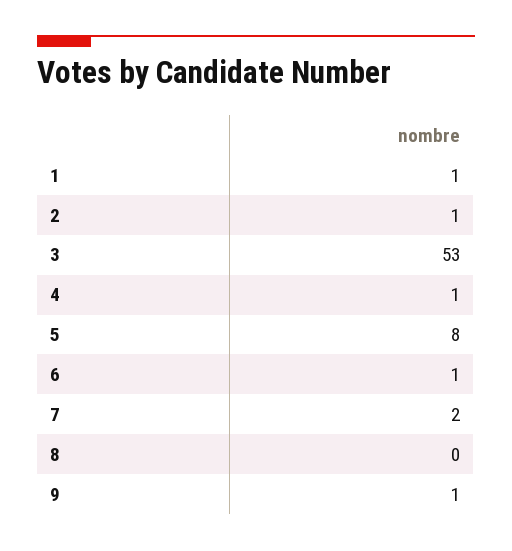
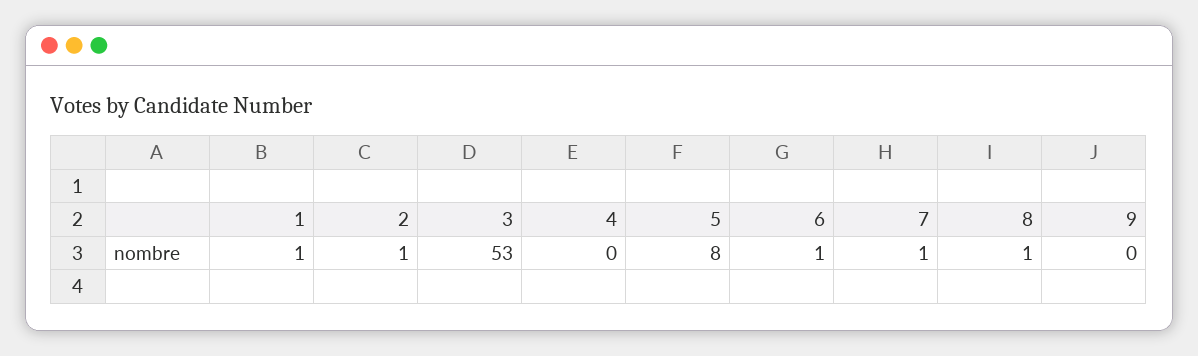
4: 1 -> 0
7: 2 -> 1
8: 0 -> 1
9: 1 -> 0

